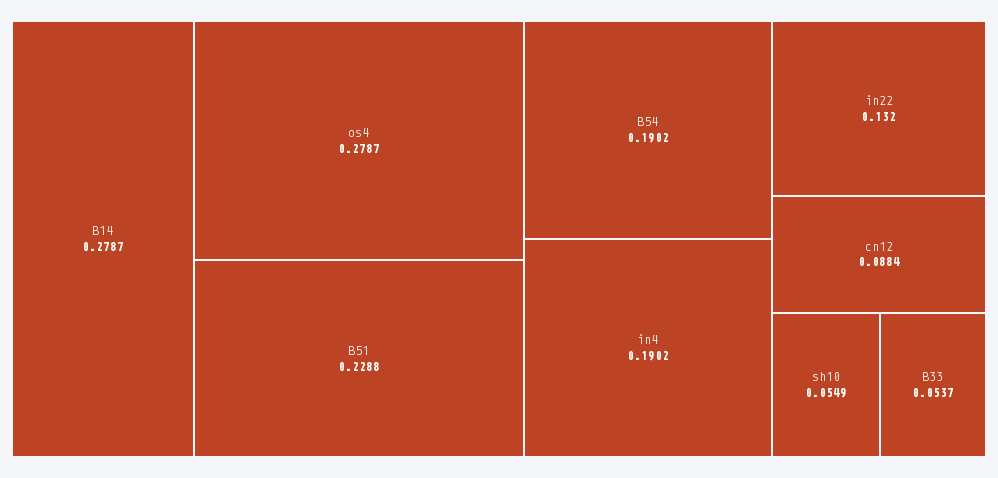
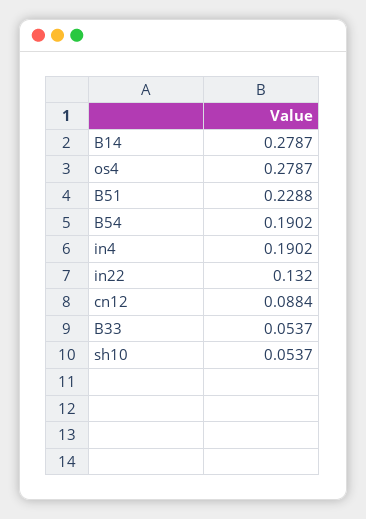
sh10: 0.0549 -> 0.0537

